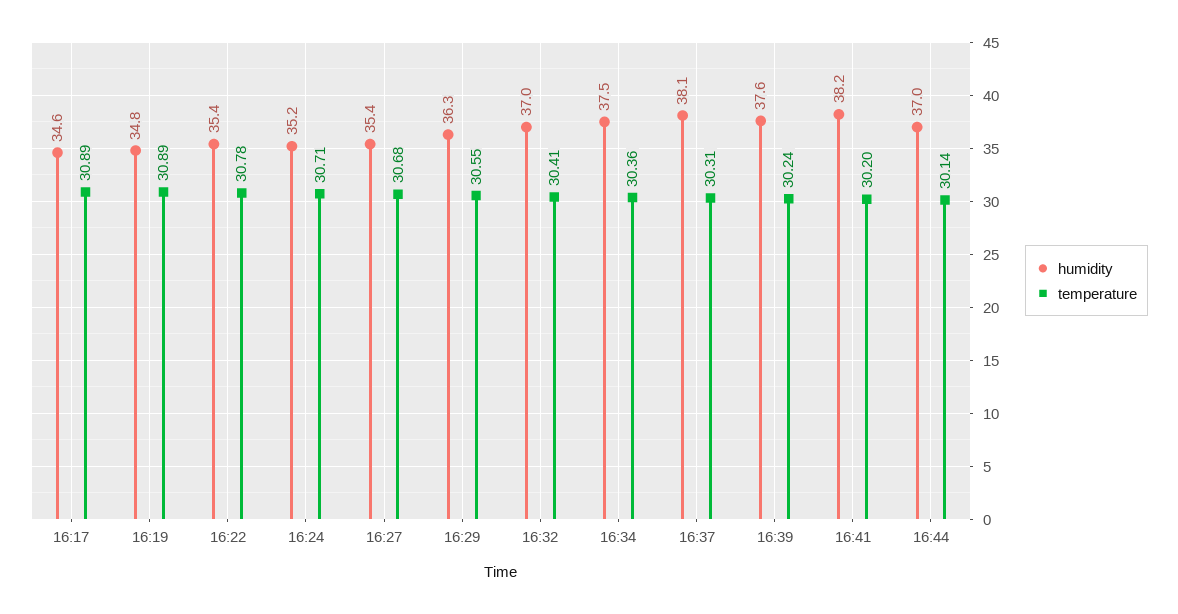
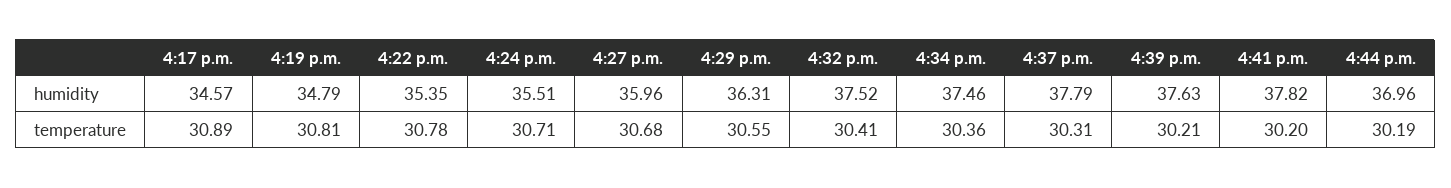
temperature, 16:19: 30.89 -> 30.81
humidity, 16:24: 35.2 -> 35.51
humidity, 16:27: 35.4 -> 35.96
humidity, 16:32: 37 -> 37.52
humidity, 16:37: 38.1 -> 37.79
temperature, 16:39: 30.24 -> 30.21
humidity, 16:41: 38.2 -> 37.82
temperature, 16:44: 30.14 -> 30.19

